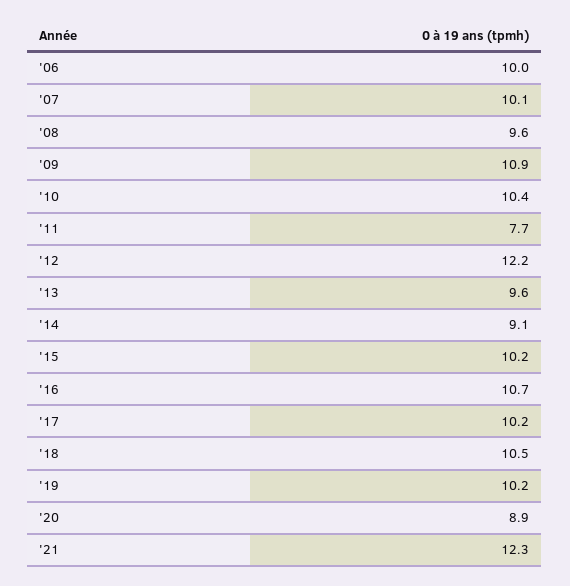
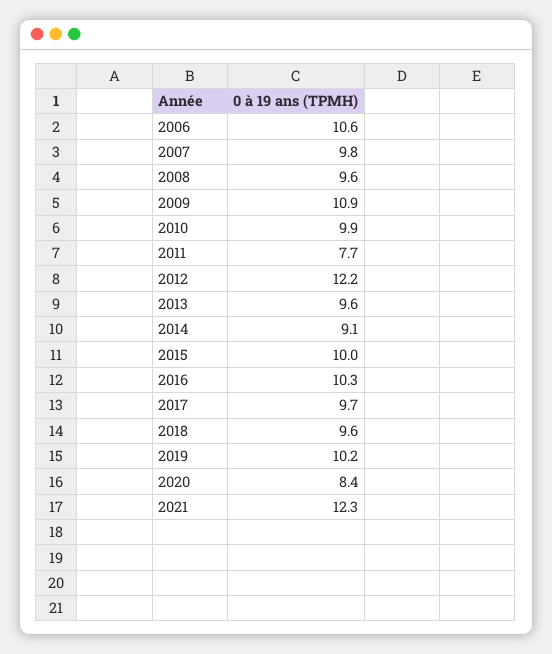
'06: 10 -> 10.6
'07: 10.1 -> 9.8
'10: 10.4 -> 9.9
'15: 10.2 -> 10
'16: 10.7 -> 10.3
'17: 10.2 -> 9.7
'18: 10.5 -> 9.6
'20: 8.9 -> 8.4

